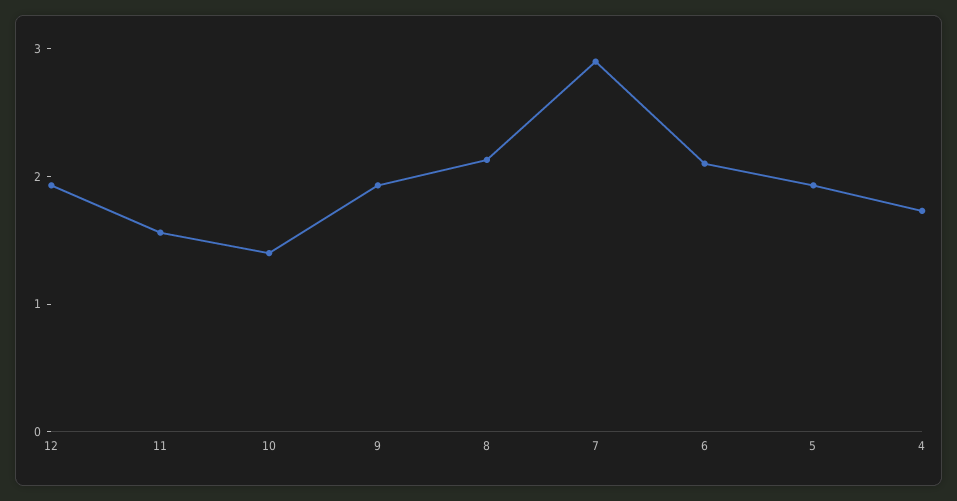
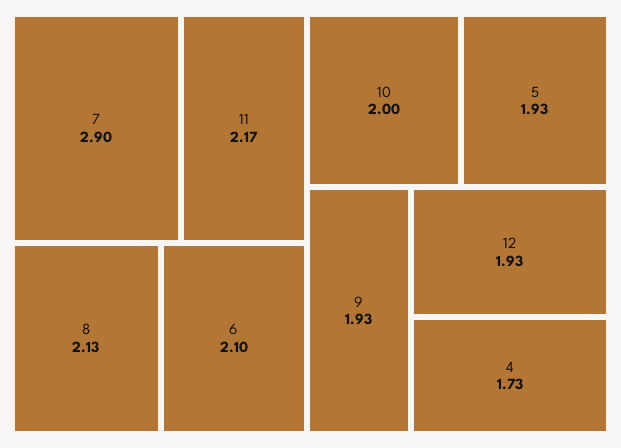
11: 1.6 -> 2.17
10: 1.4 -> 2

